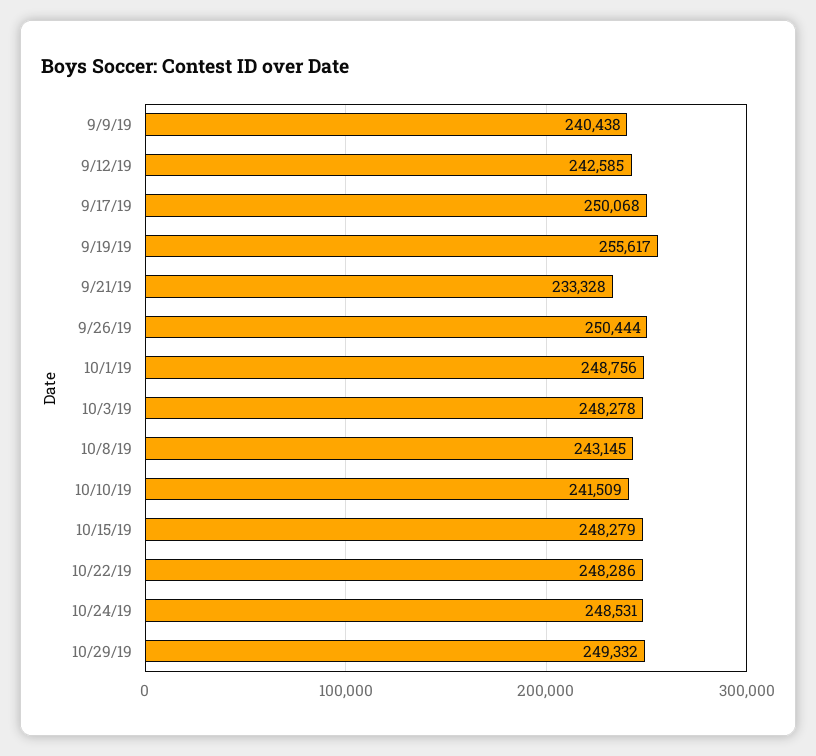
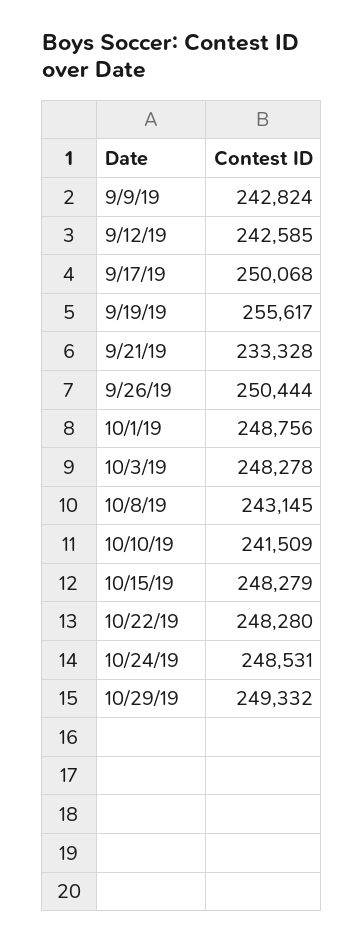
9/9/19: 240438 -> 242824
10/22/19: 248286 -> 248280

